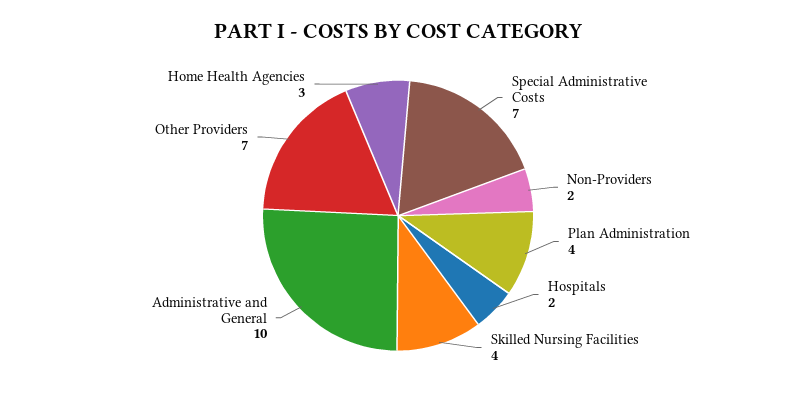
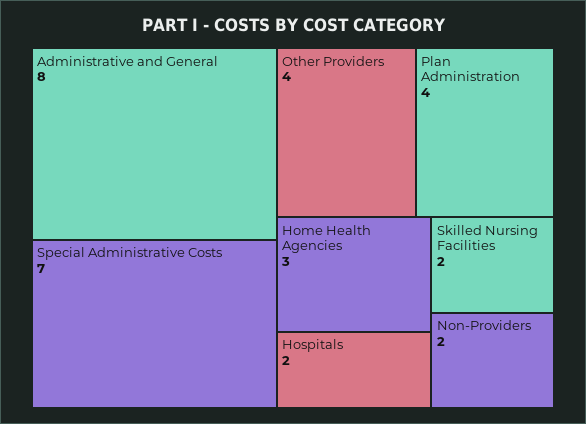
Skilled Nursing Facilities: 4 -> 2
Administrative and General: 10 -> 8
Other Providers: 7 -> 4

